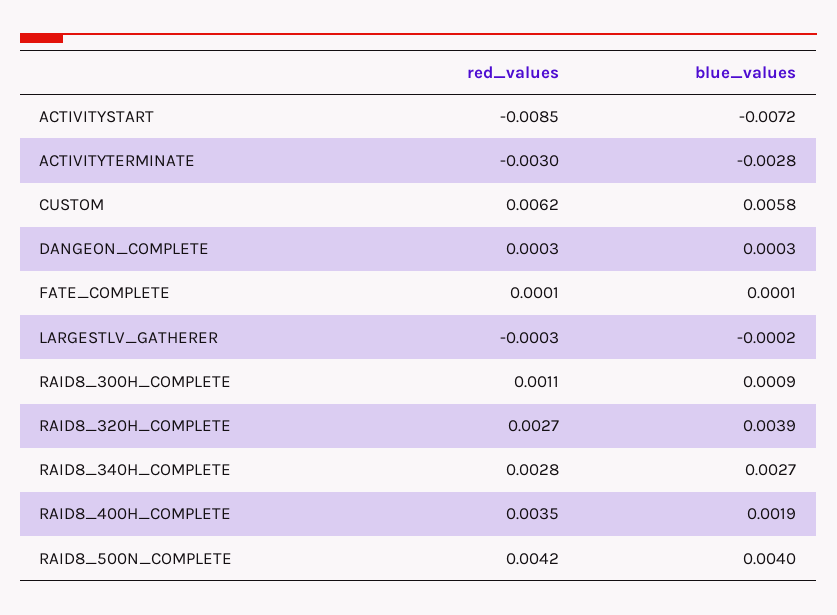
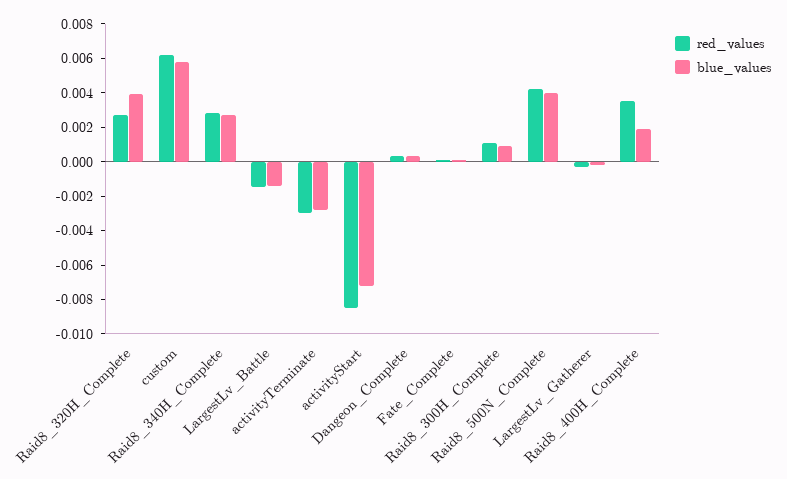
red_values, LargestLv_Battle: none -> -0.0015
blue_values, LargestLv_Battle: none -> -0.0015

